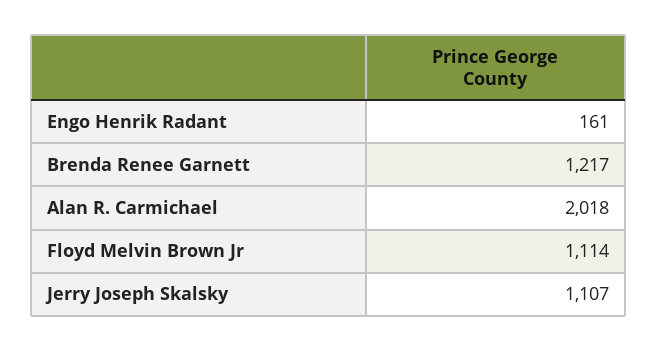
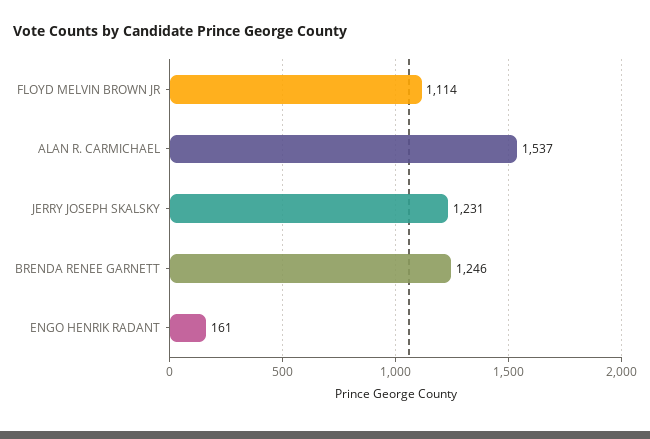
Brenda Renee Garnett: 1217 -> 1246
Alan R. Carmichael: 2018 -> 1537
Jerry Joseph Skalsky: 1107 -> 1231

